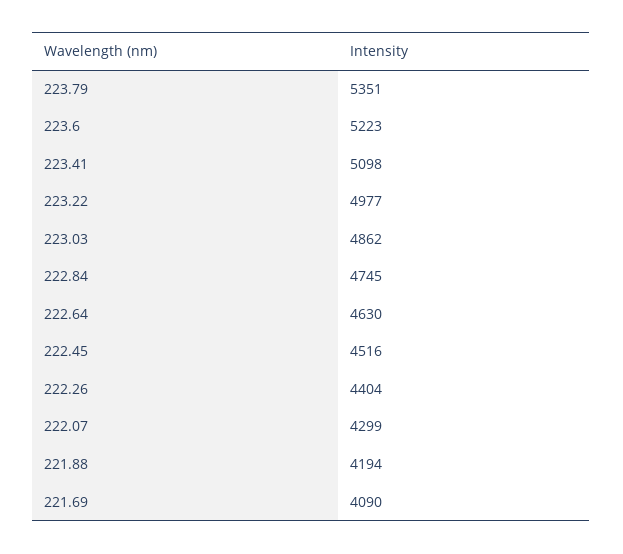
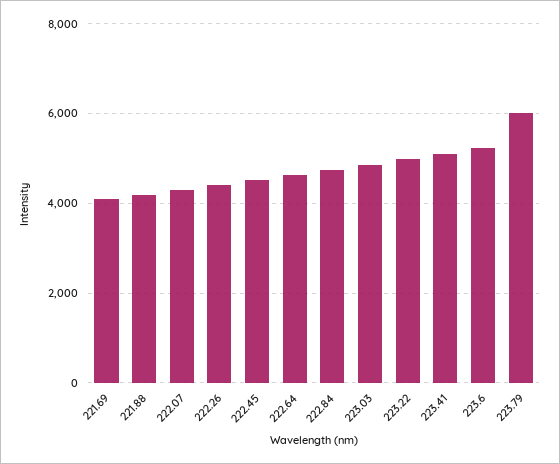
223.79: 5351 -> 6000

